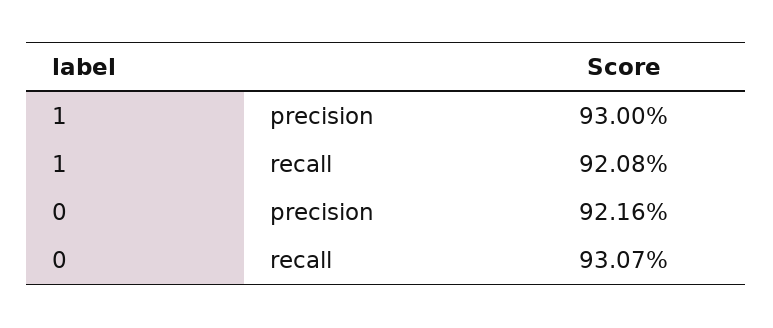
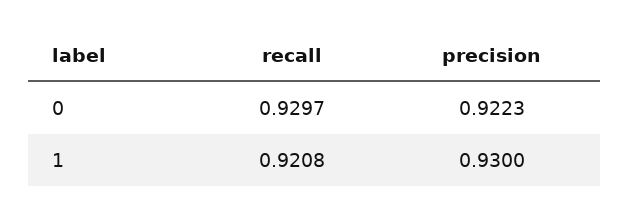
0, precision: 0.9216 -> 0.9223
0, recall: 0.9307 -> 0.9297

